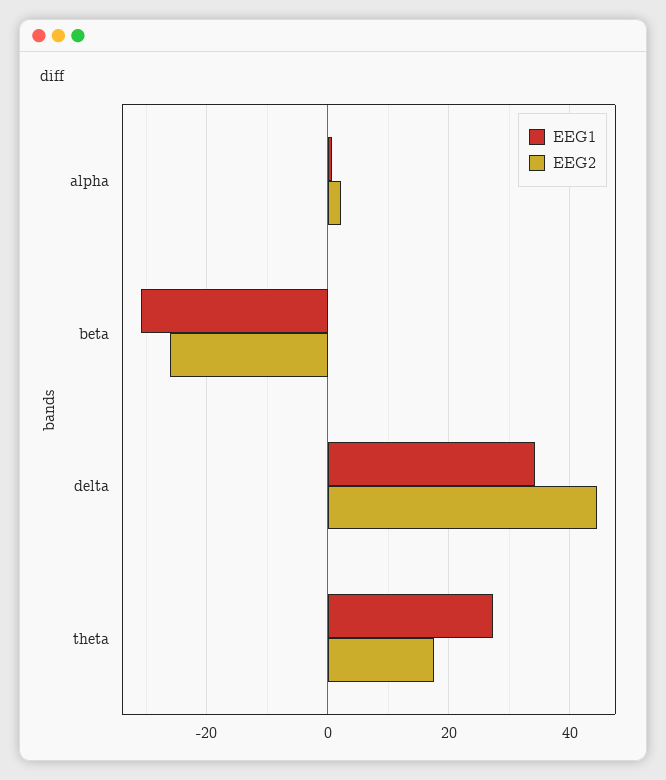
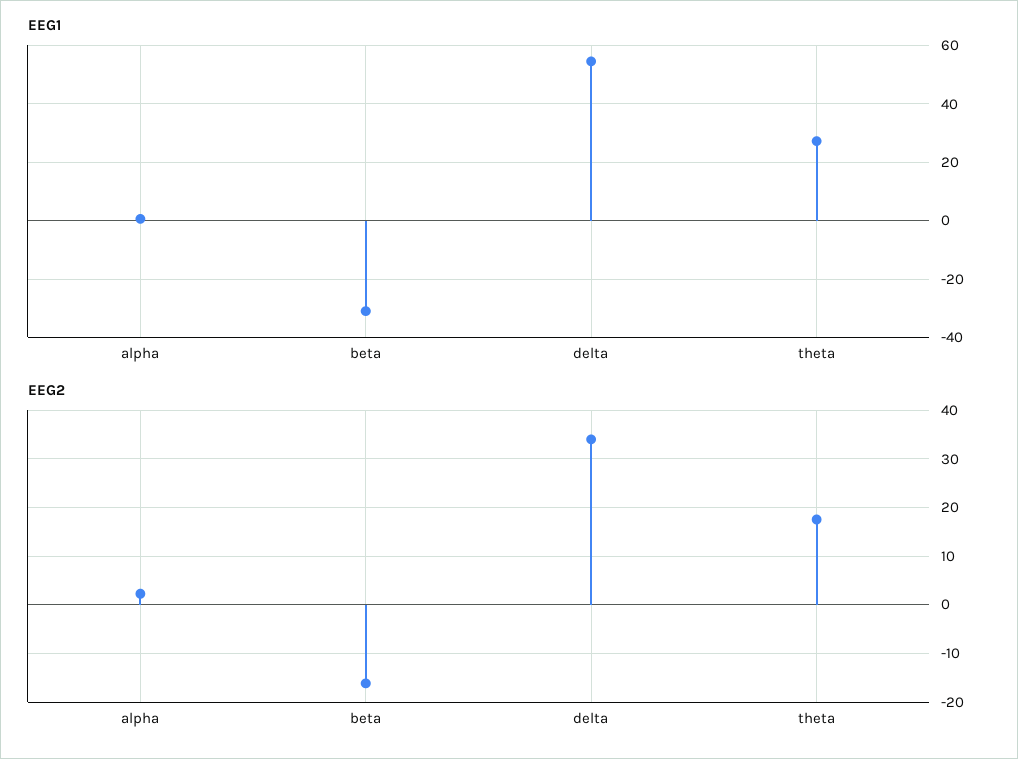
EEG2, beta: -26 -> -16
EEG1, delta: 34 -> 55
EEG2, delta: 44 -> 34

